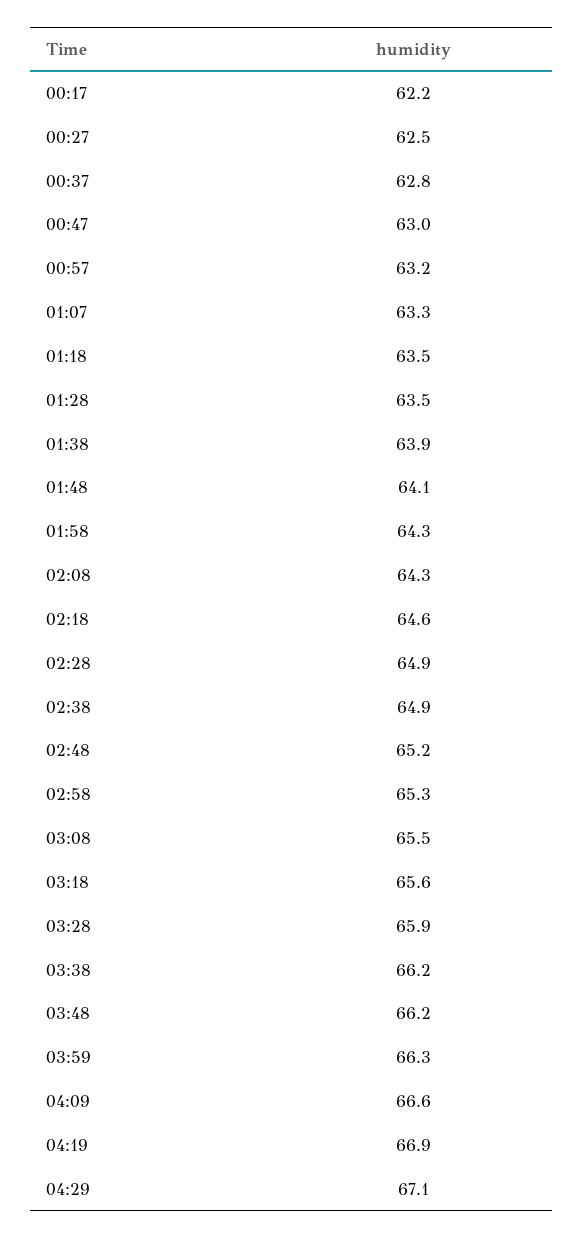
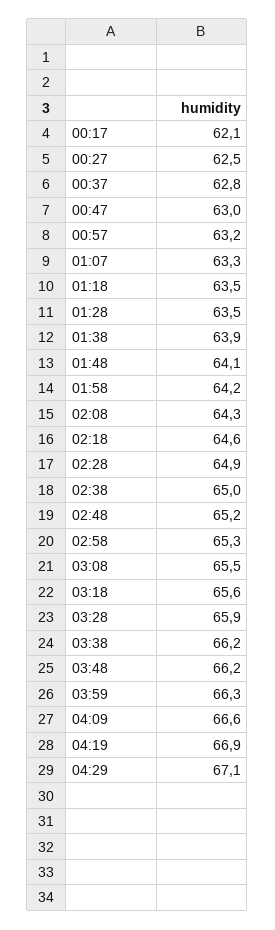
00:17: 62.2 -> 62.1
01:58: 64.3 -> 64.2
02:38: 64.9 -> 65

